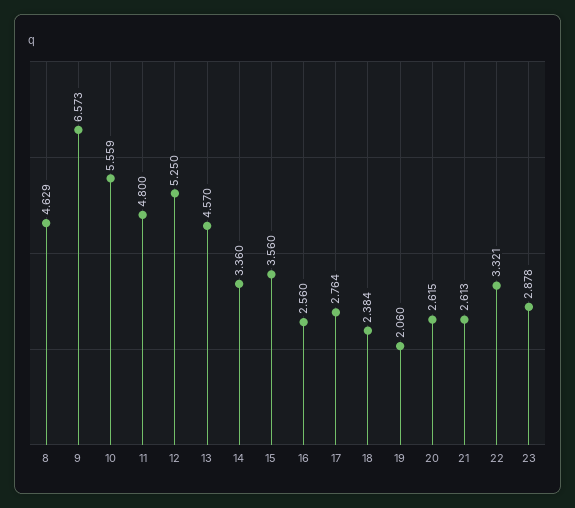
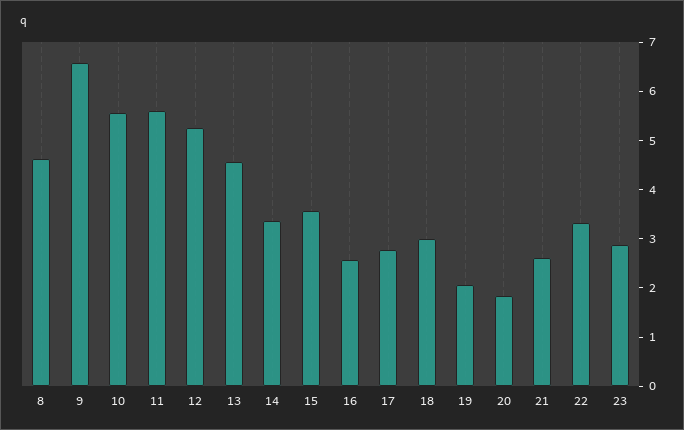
11: 4.8 -> 5.6
18: 2.384 -> 3
20: 2.615 -> 1.8

